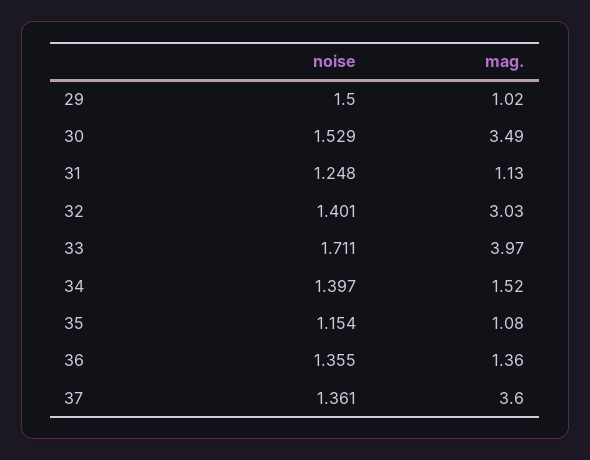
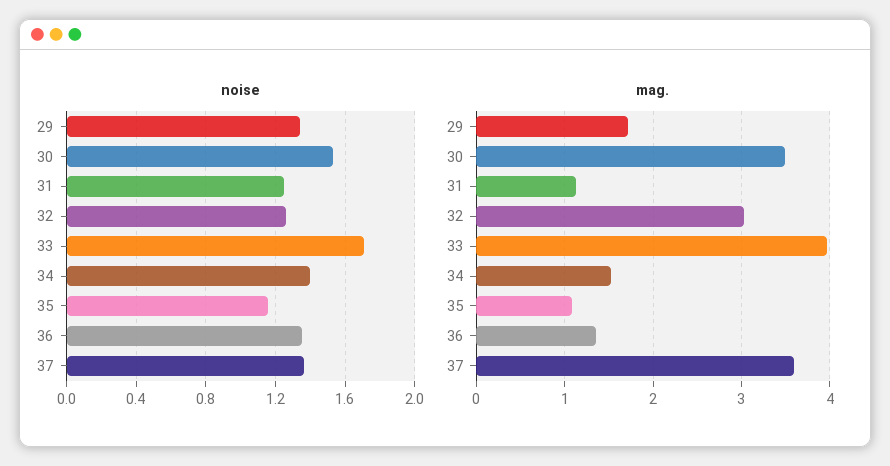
noise, 29: 1.5 -> 1.35
mag., 29: 1.02 -> 1.7
noise, 32: 1.401 -> 1.25

